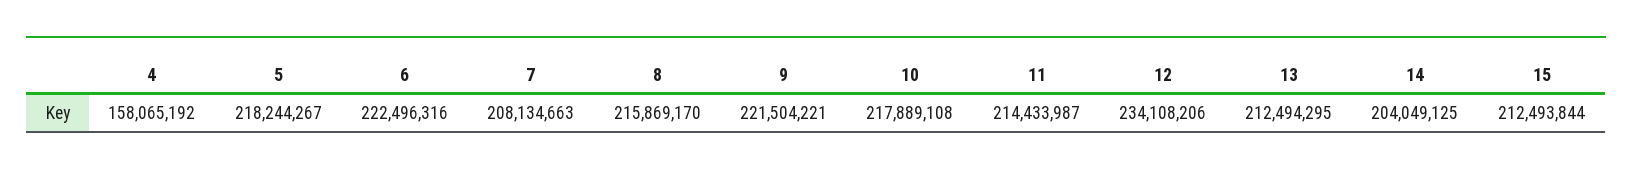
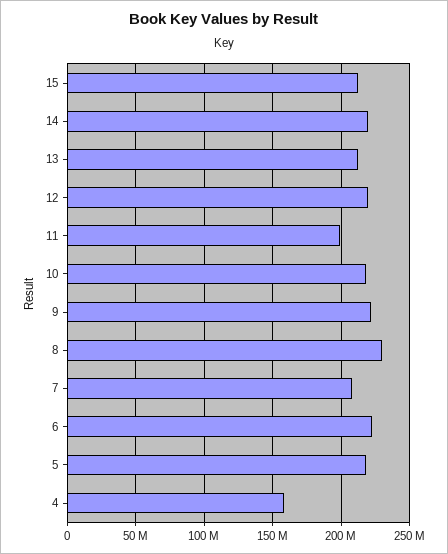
8: 215869170 -> 230000000
11: 214433987 -> 200000000
12: 234108206 -> 220000000
14: 204049125 -> 220000000

